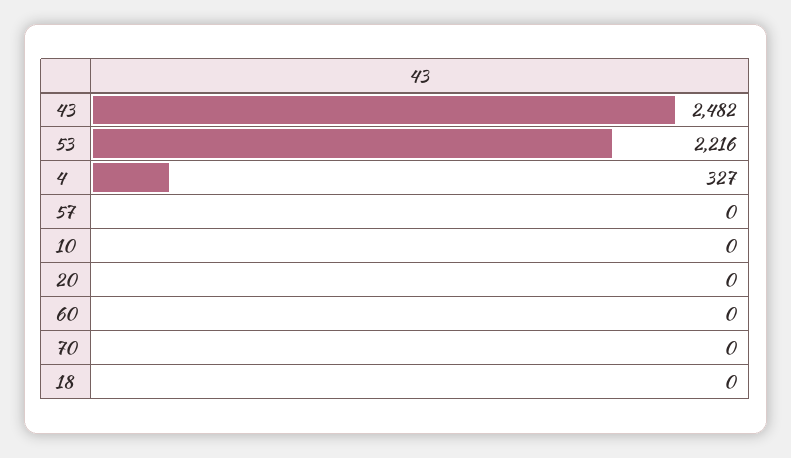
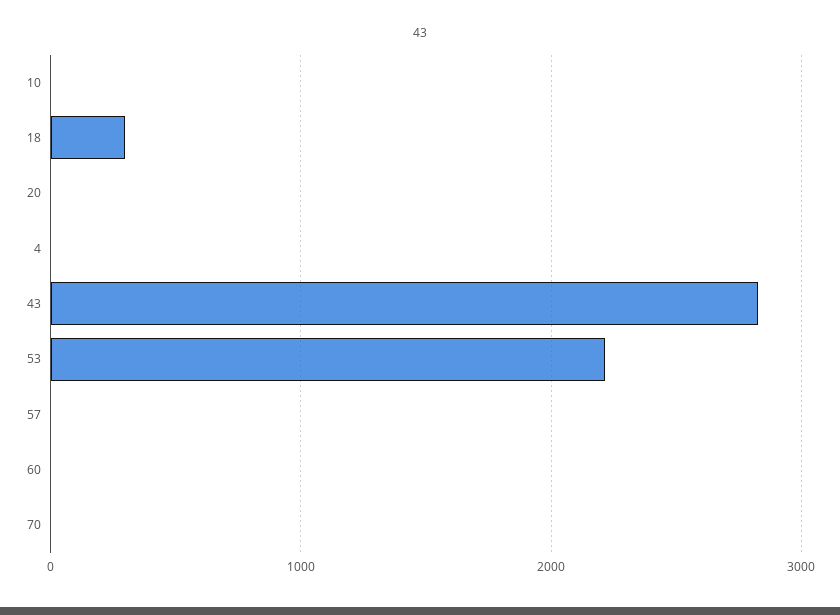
43: 2482 -> 2800
4: 327 -> 0
18: 0 -> 300

